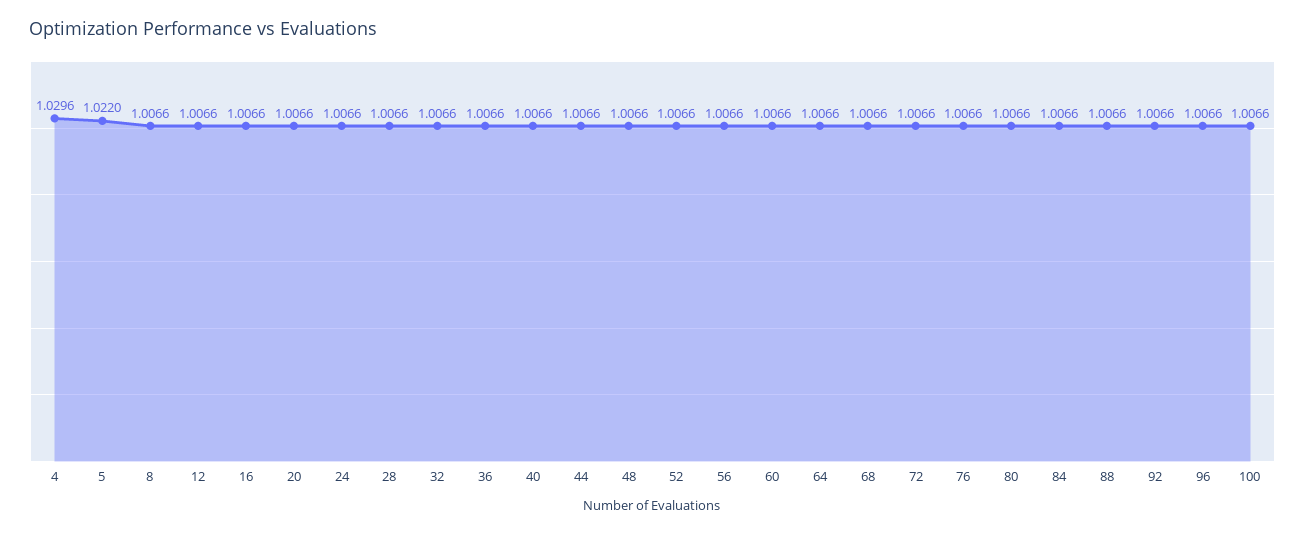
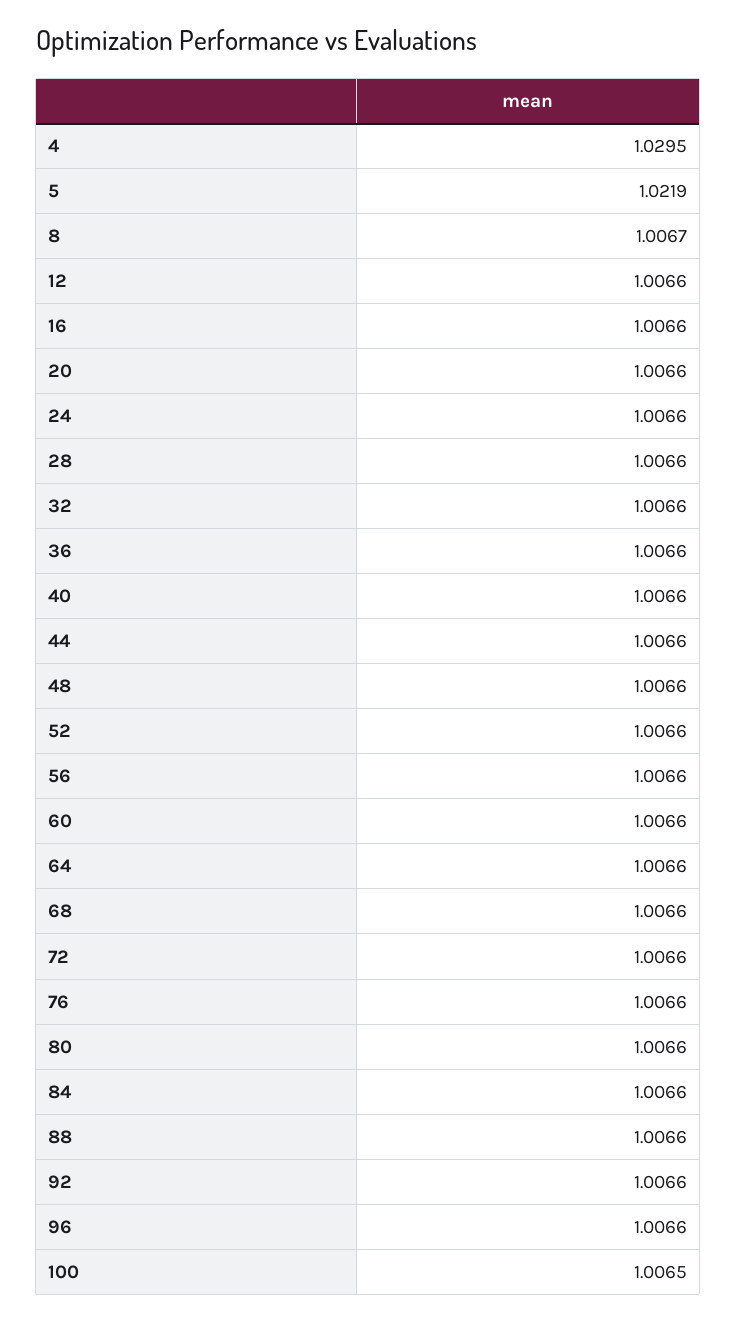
4: 1.0296 -> 1.0295
5: 1.022 -> 1.0219
8: 1.0066 -> 1.0067
100: 1.0066 -> 1.0065

